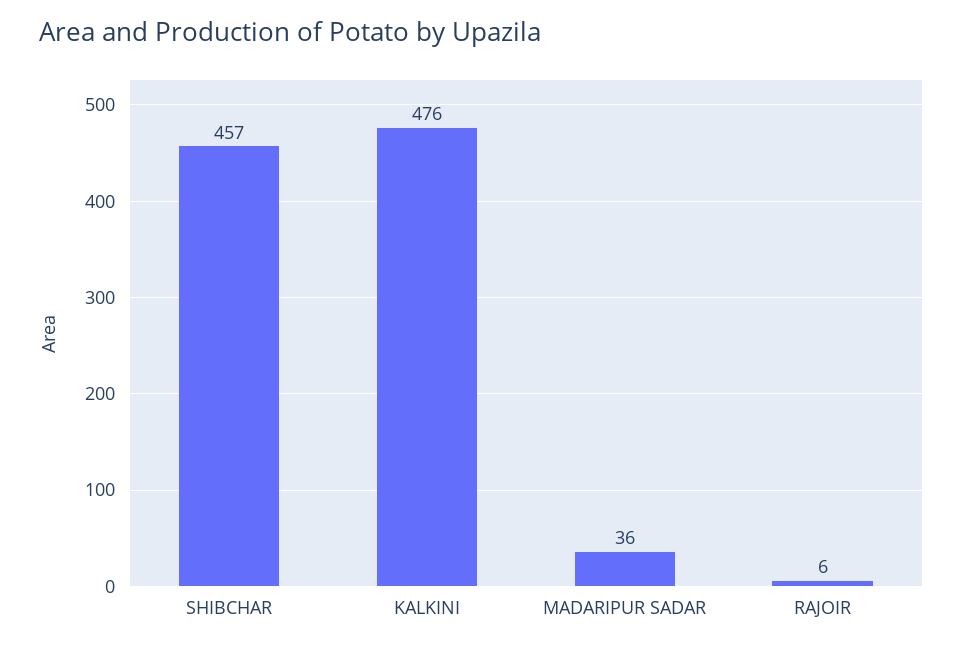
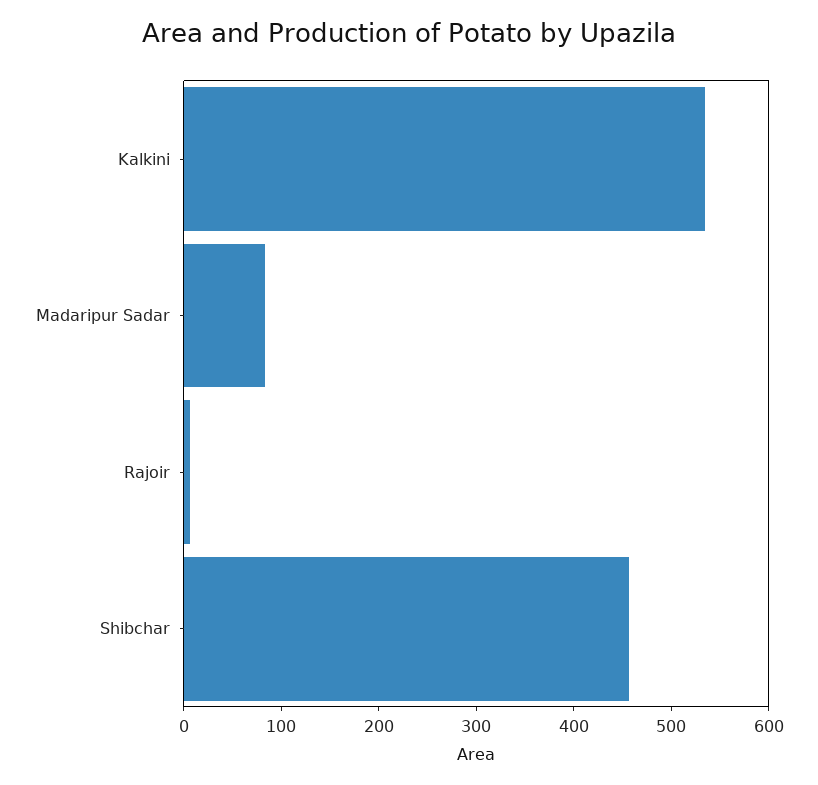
KALKINI: 476 -> 540
MADARIPUR SADAR: 36 -> 80

